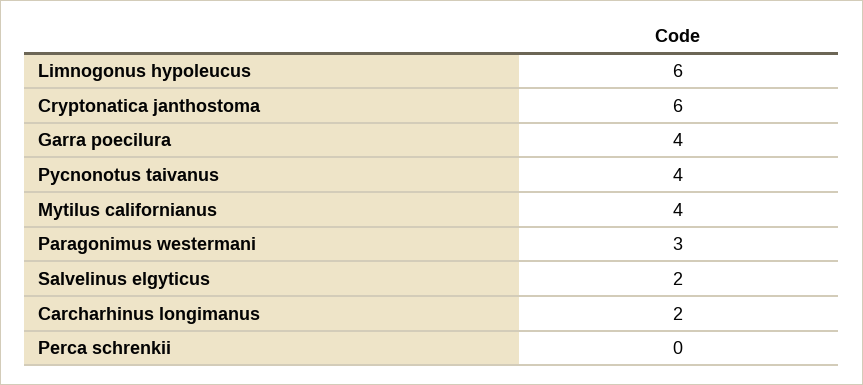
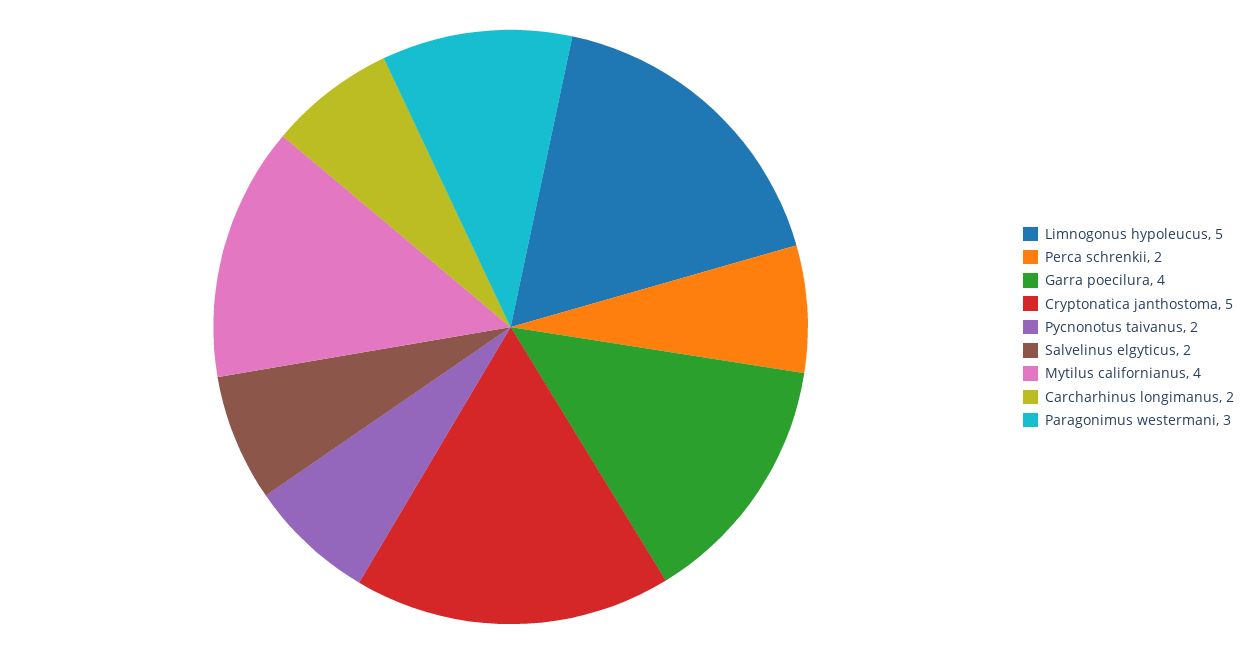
Limnogonus hypoleucus: 6 -> 5
Cryptonatica janthostoma: 6 -> 5
Pycnonotus taivanus: 4 -> 2
Perca schrenkii: 0 -> 2

